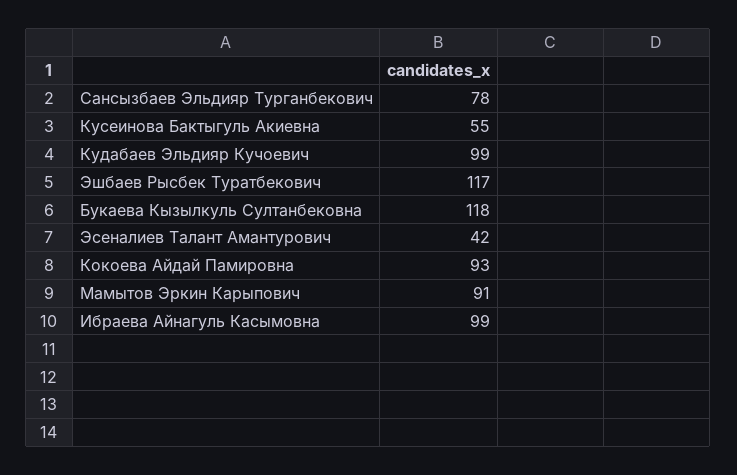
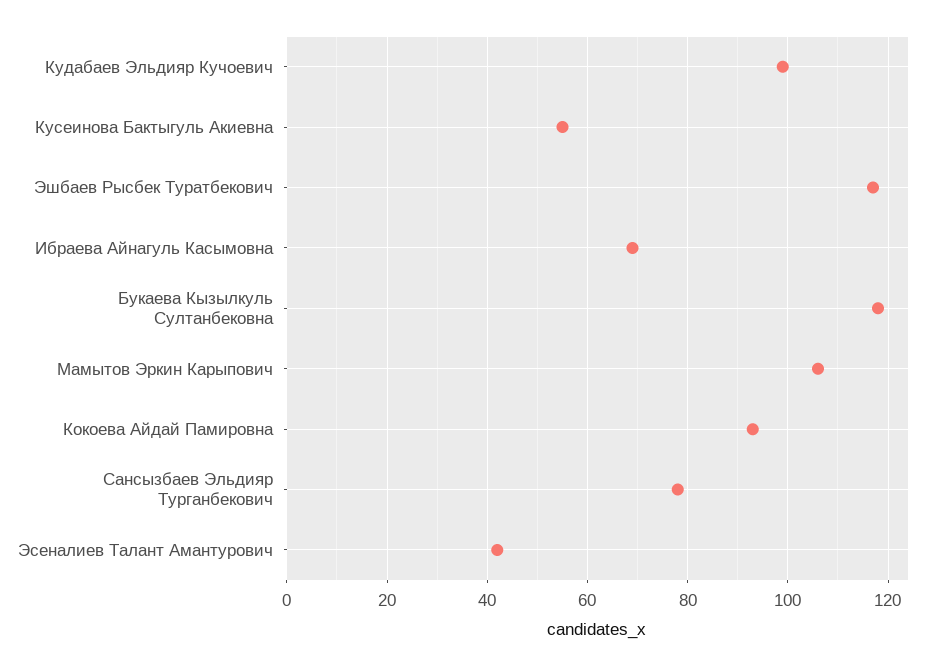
Мамытов Эркин Карыпович: 91 -> 105
Ибраева Айнагуль Касымовна: 99 -> 70

